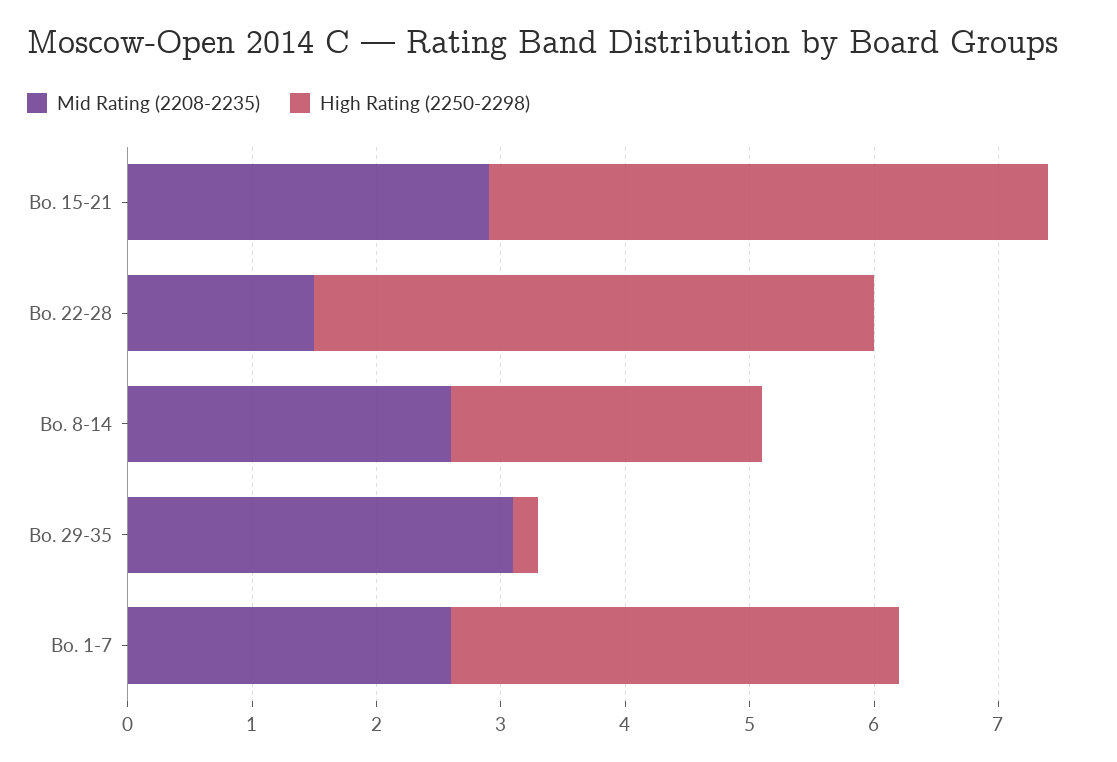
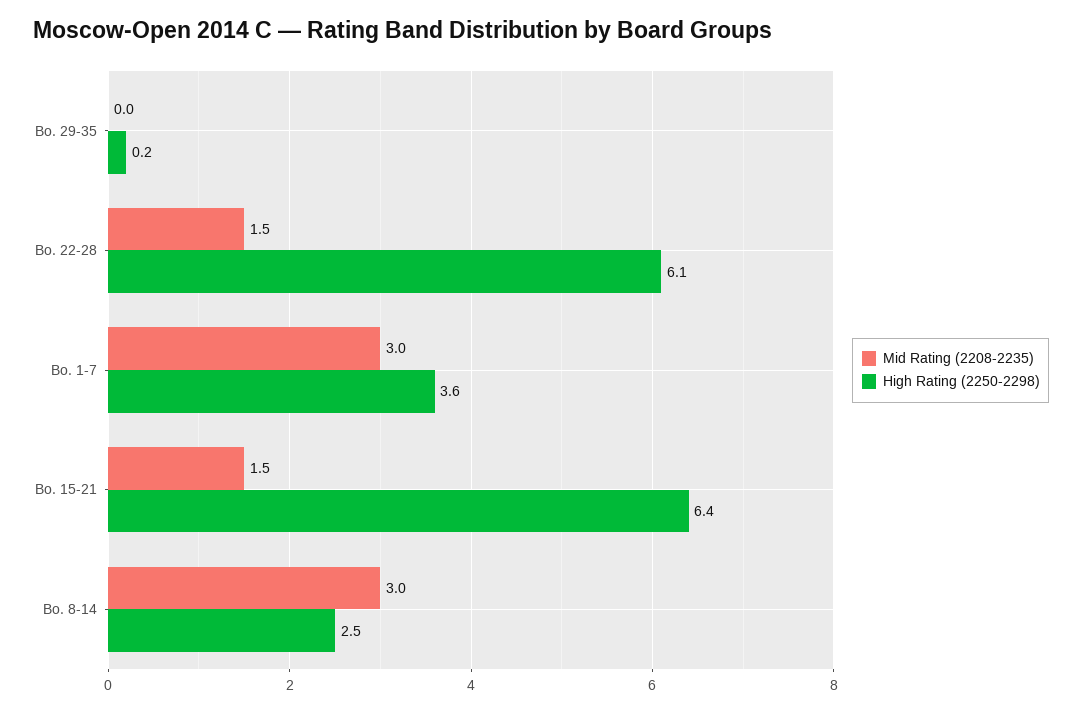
Mid Rating (2208-2235), Bo. 15-21: 2.9 -> 1.5
High Rating (2250-2298), Bo. 15-21: 4.5 -> 6.4
High Rating (2250-2298), Bo. 22-28: 4.5 -> 6.1
Mid Rating (2208-2235), Bo. 8-14: 2.6 -> 3
Mid Rating (2208-2235), Bo. 29-35: 3.1 -> 0
Mid Rating (2208-2235), Bo. 1-7: 2.6 -> 3

